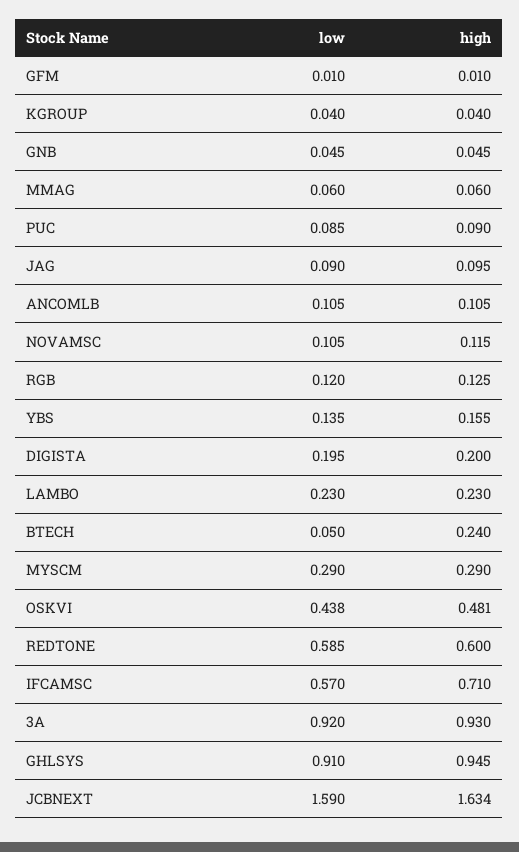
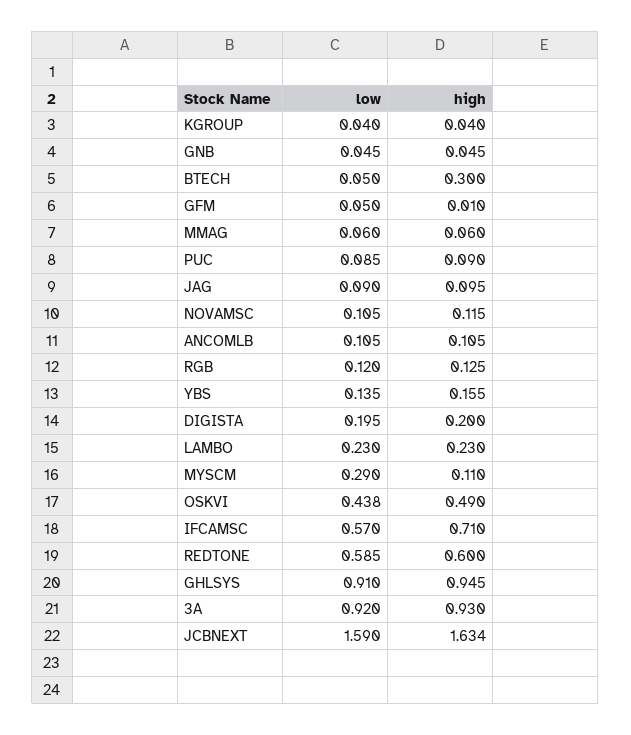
low, GFM: 0.01 -> 0.05
high, BTECH: 0.24 -> 0.3
high, MYSCM: 0.29 -> 0.11
high, OSKVI: 0.481 -> 0.49

